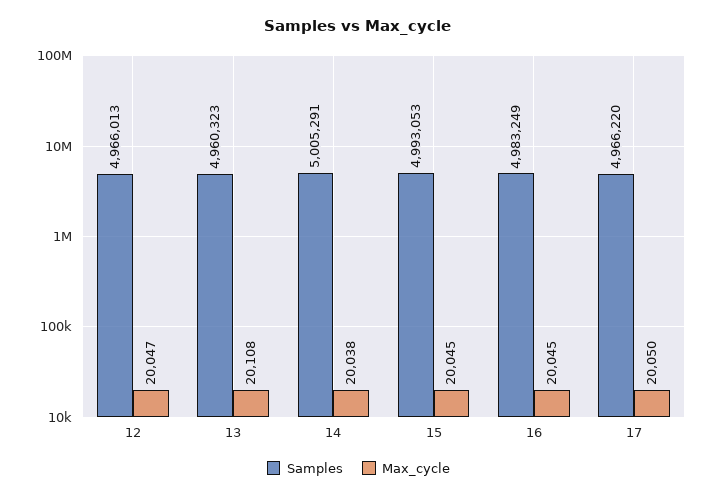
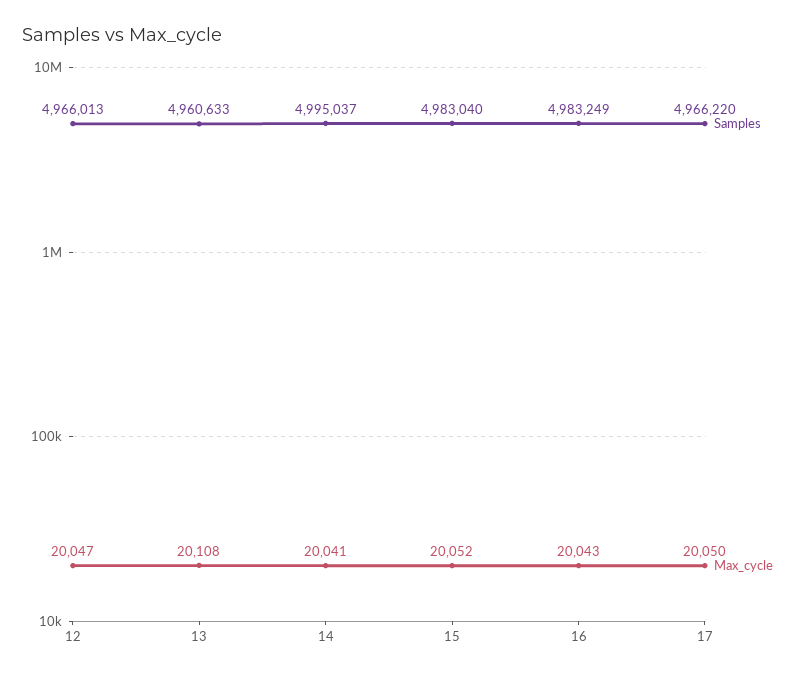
Samples, 13: 4960323 -> 4960633
Samples, 14: 5005291 -> 4995037
Max_cycle, 14: 20038 -> 20041
Samples, 15: 4993053 -> 4983040
Max_cycle, 15: 20045 -> 20052
Max_cycle, 16: 20045 -> 20043

